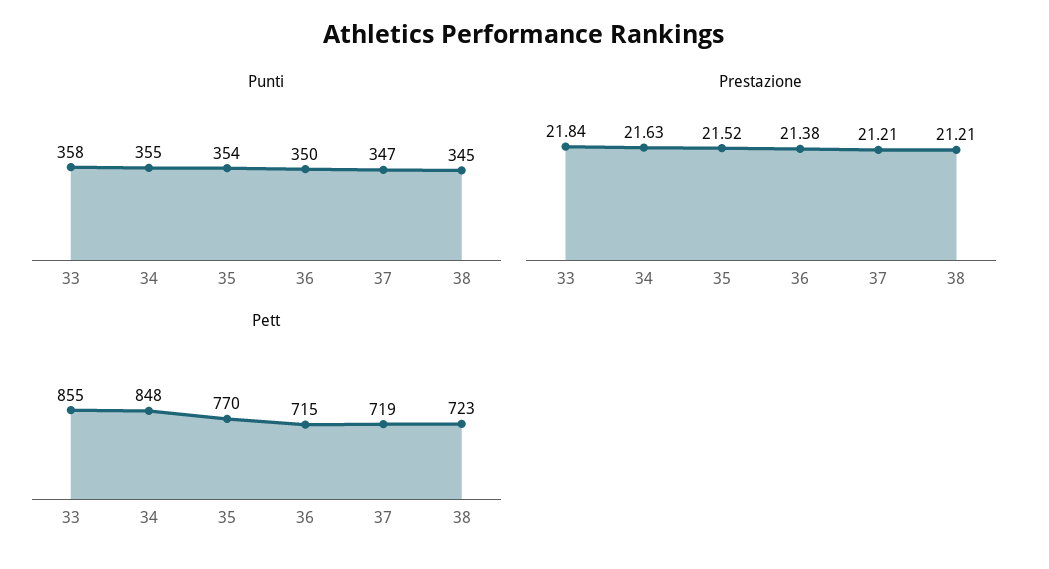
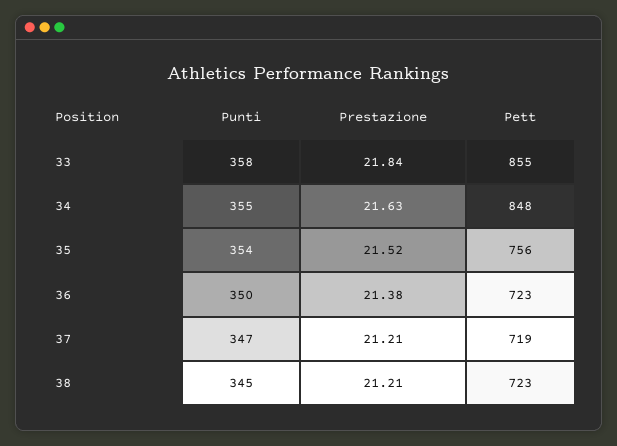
Pett, 35: 770 -> 756
Pett, 36: 715 -> 723

